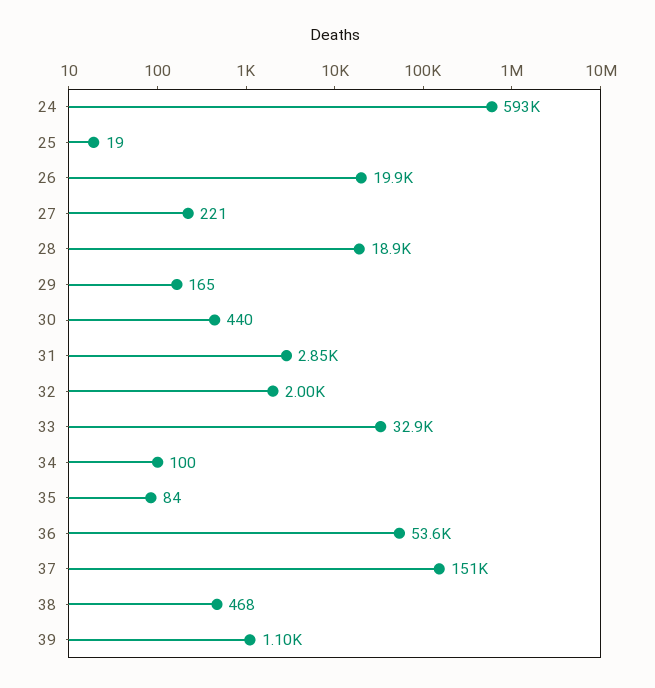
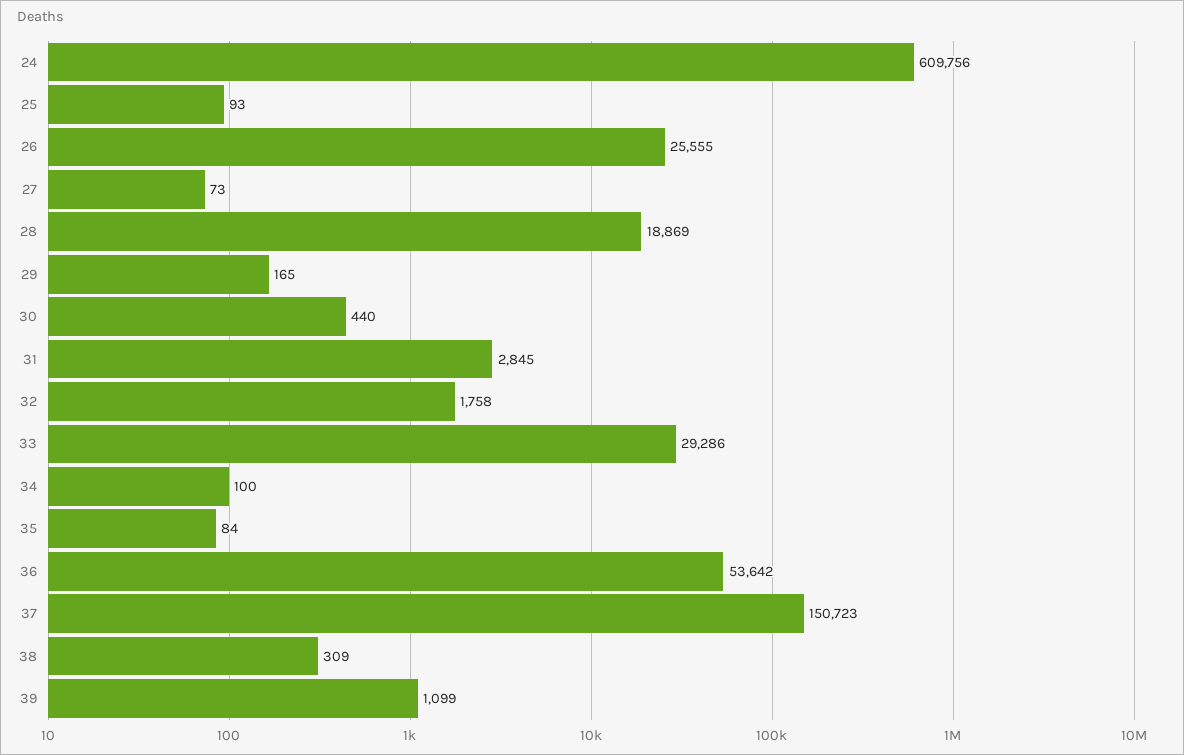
24: 593000 -> 609756
25: 19 -> 93
26: 19900 -> 25555
27: 221 -> 73
32: 2000 -> 1758
33: 32900 -> 29286
38: 468 -> 309

